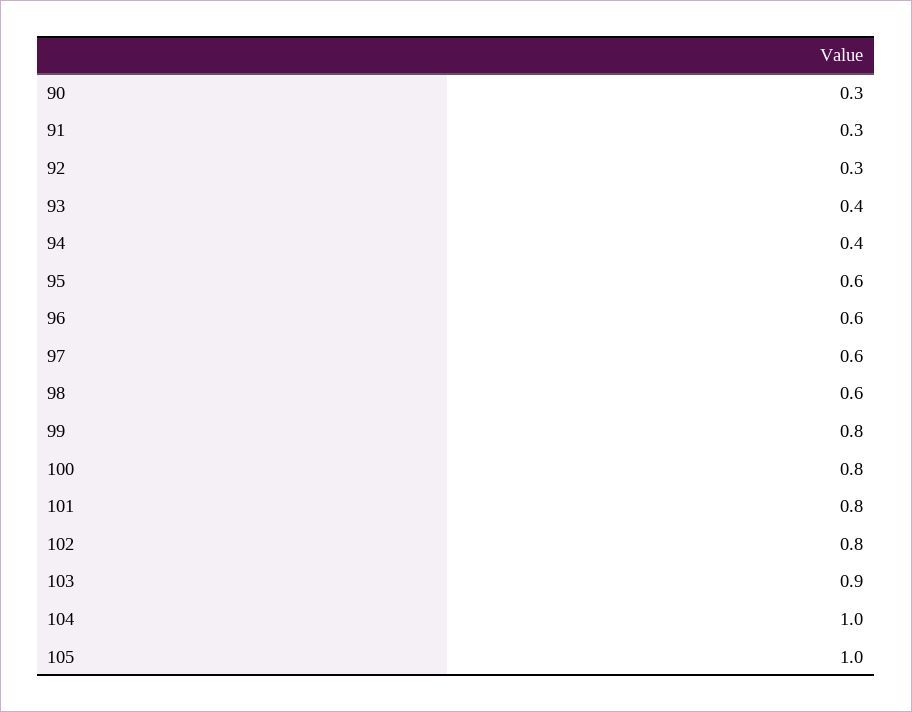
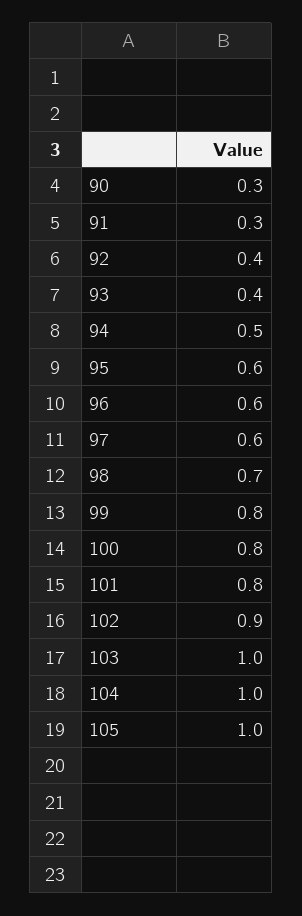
92: 0.3 -> 0.4
94: 0.4 -> 0.5
98: 0.6 -> 0.7
102: 0.8 -> 0.9
103: 0.9 -> 1

